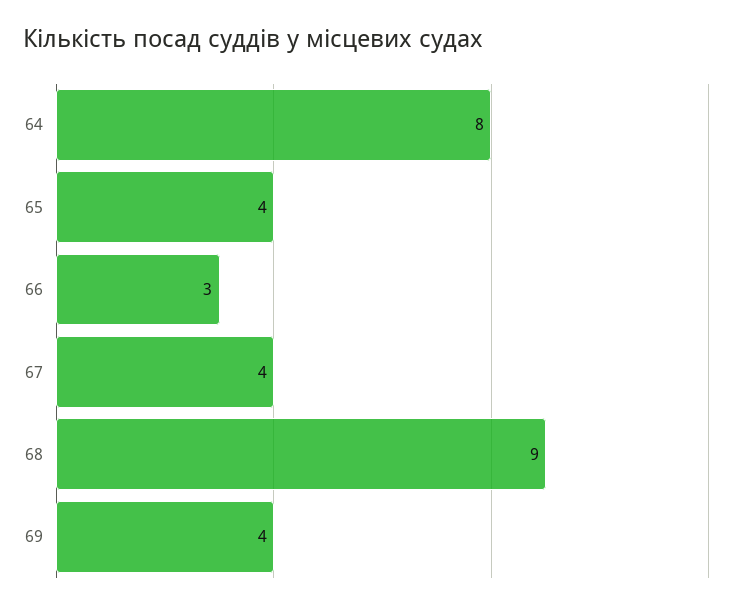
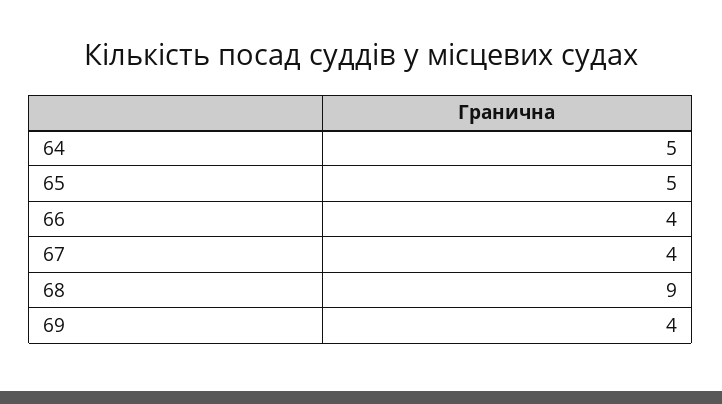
64: 8 -> 5
65: 4 -> 5
66: 3 -> 4

